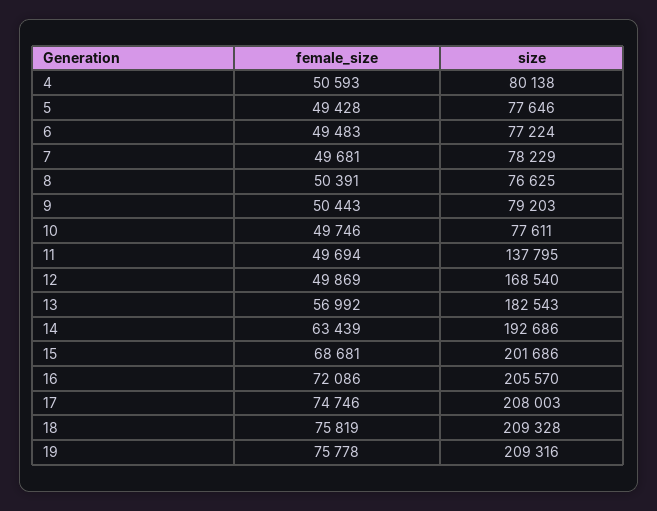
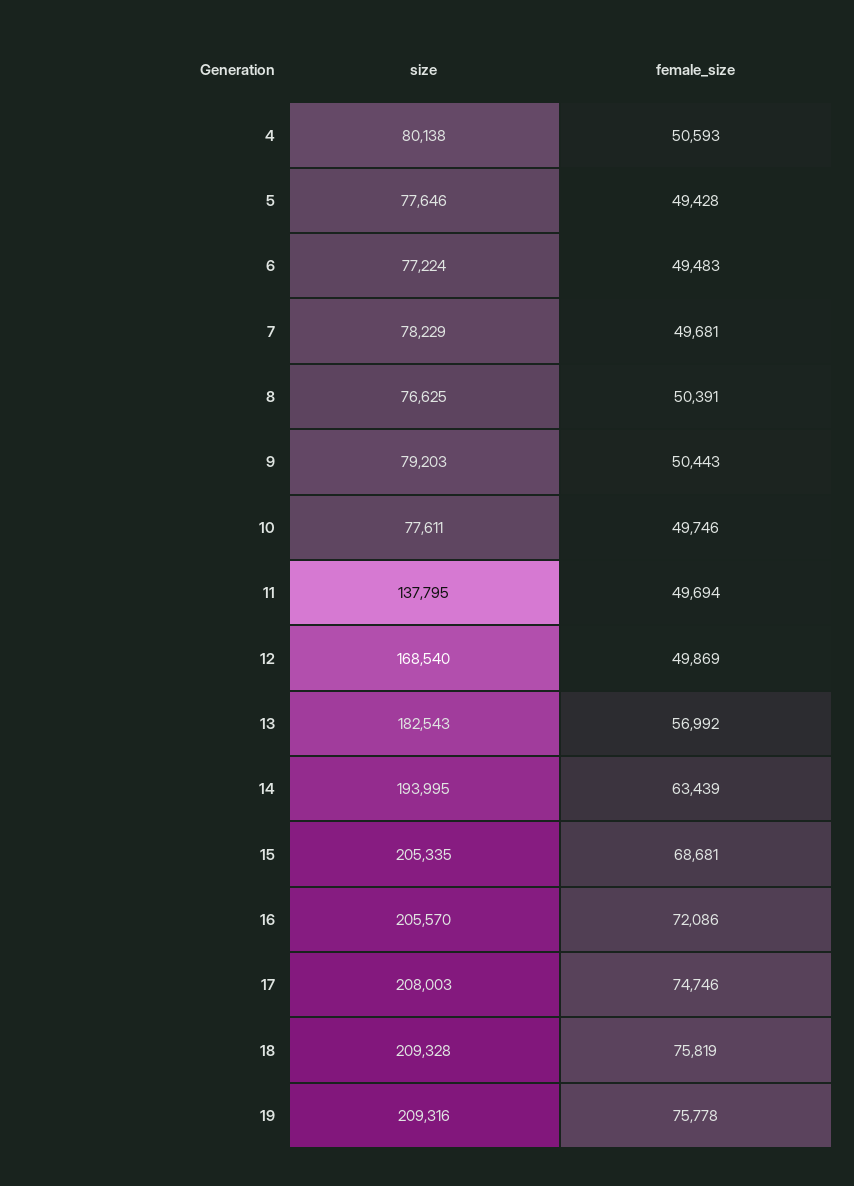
size, 14: 192686 -> 193995
size, 15: 201686 -> 205335

